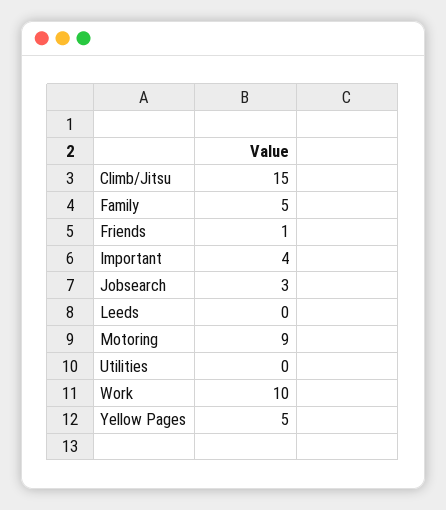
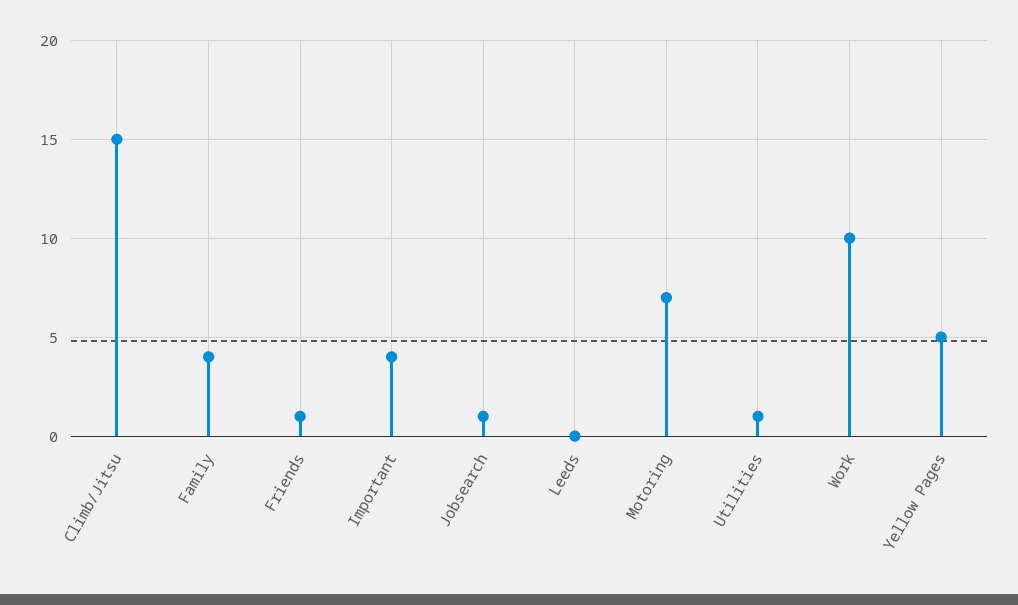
Family: 5 -> 4
Jobsearch: 3 -> 1
Motoring: 9 -> 7
Utilities: 0 -> 1

